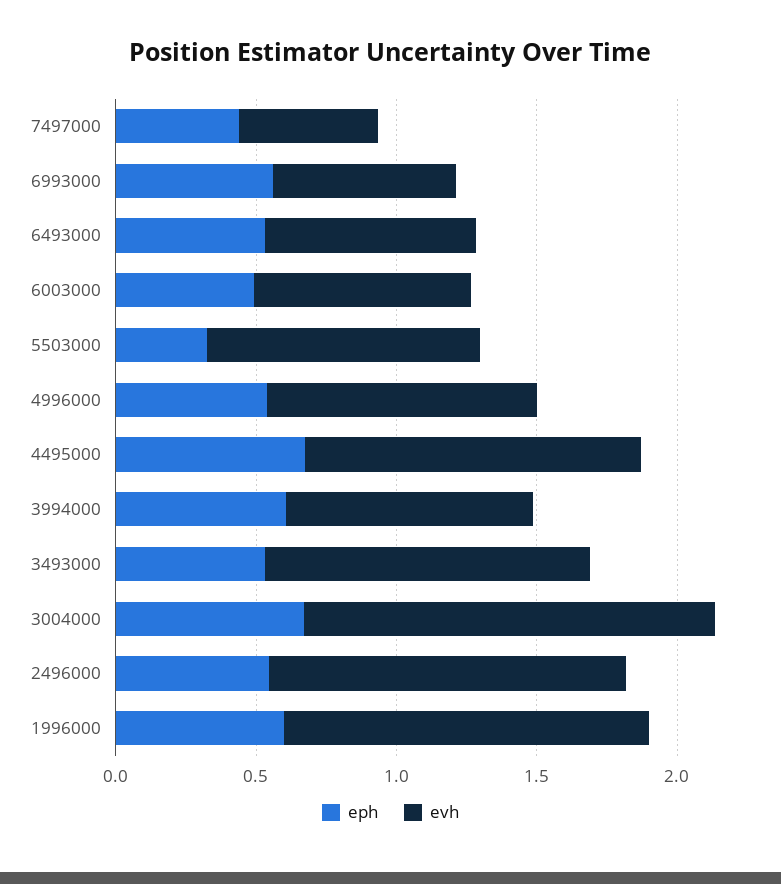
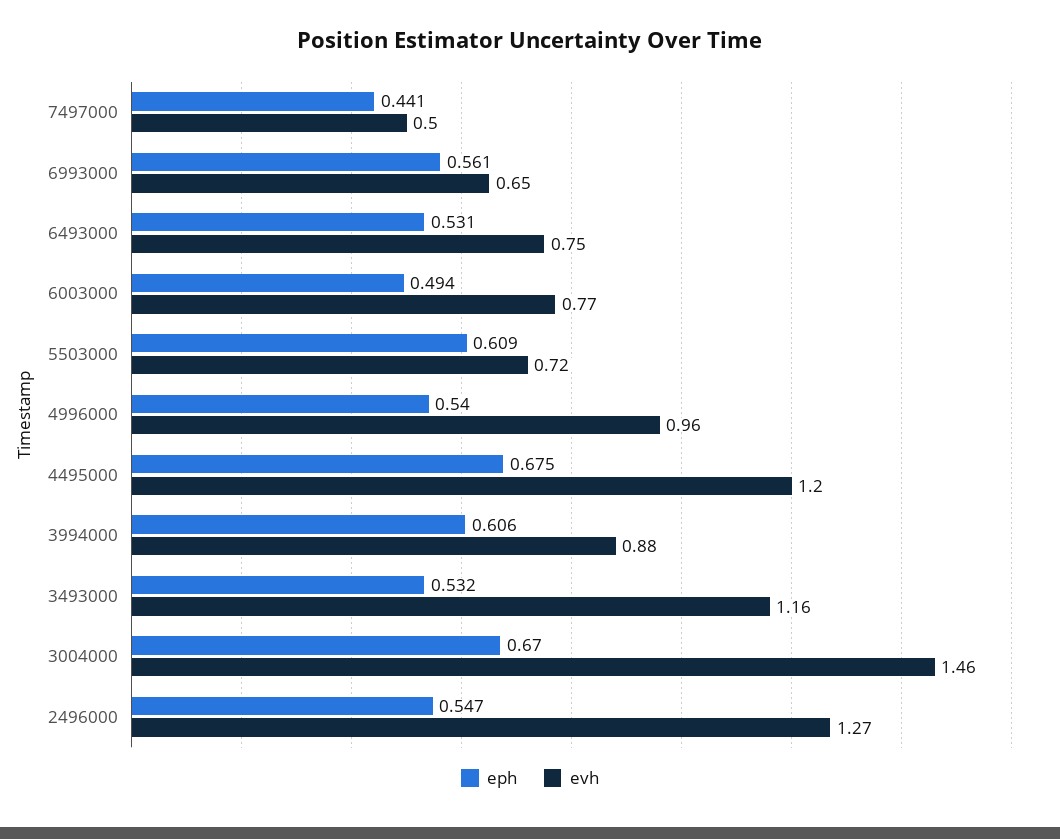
eph, 5503000: 0.3 -> 0.609
evh, 5503000: 1 -> 0.72
eph, 1996000: 0.6 -> none
evh, 1996000: 1.3 -> none

